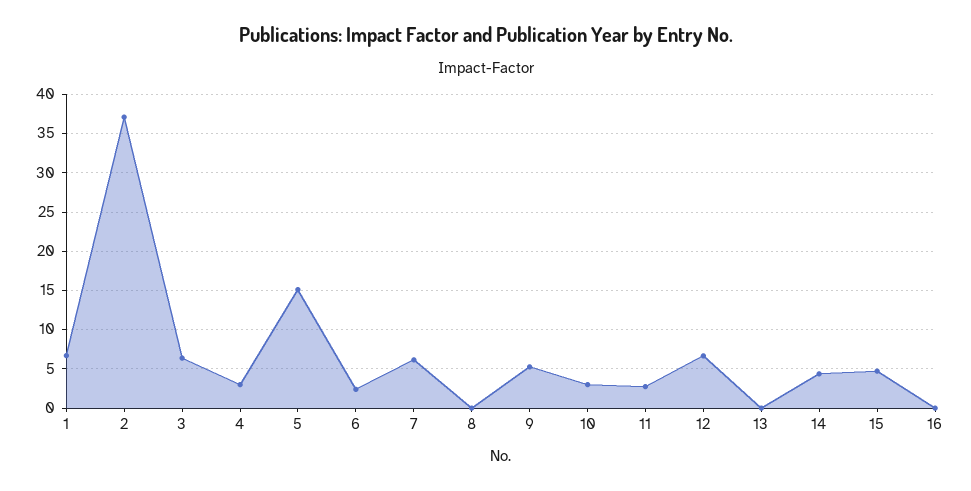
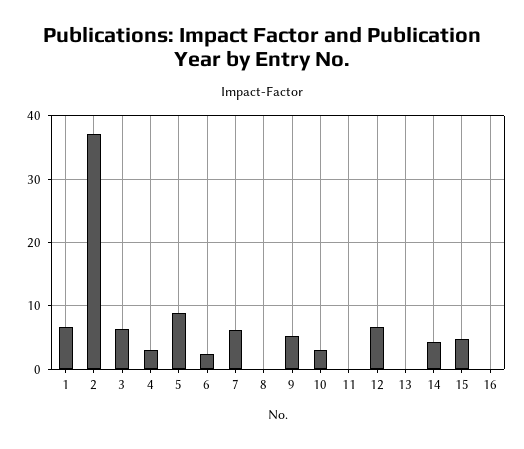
5: 15 -> 9
11: 3 -> 0

